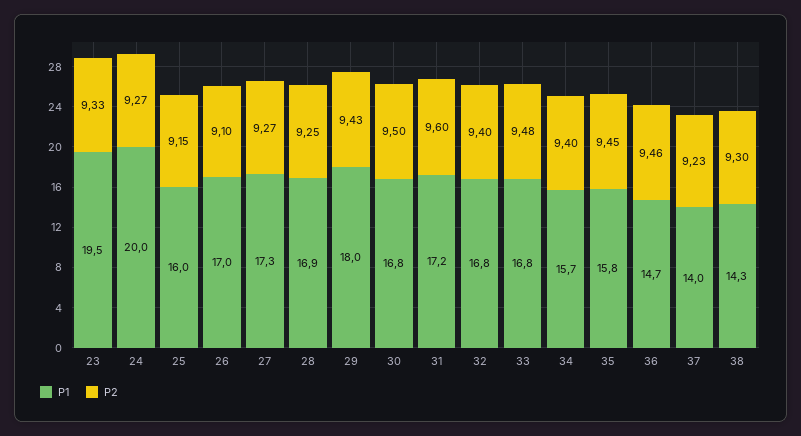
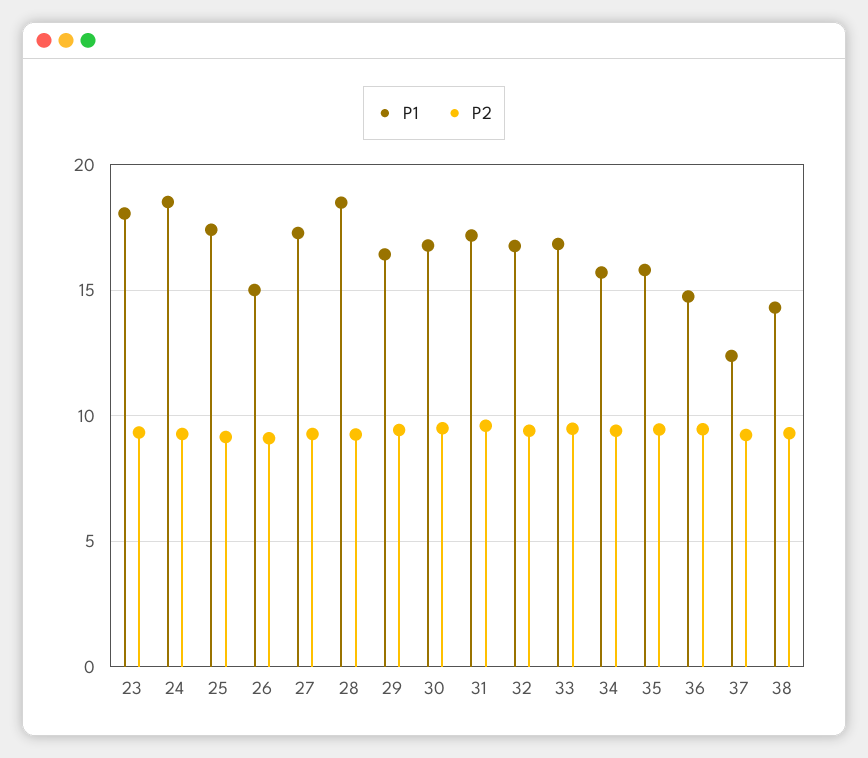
P1, 23: 19.5 -> 18
P1, 24: 20 -> 18.5
P1, 25: 16 -> 17.5
P1, 26: 17 -> 15
P1, 28: 16.9 -> 18.5
P1, 29: 18 -> 16.5
P1, 37: 14 -> 12.5

